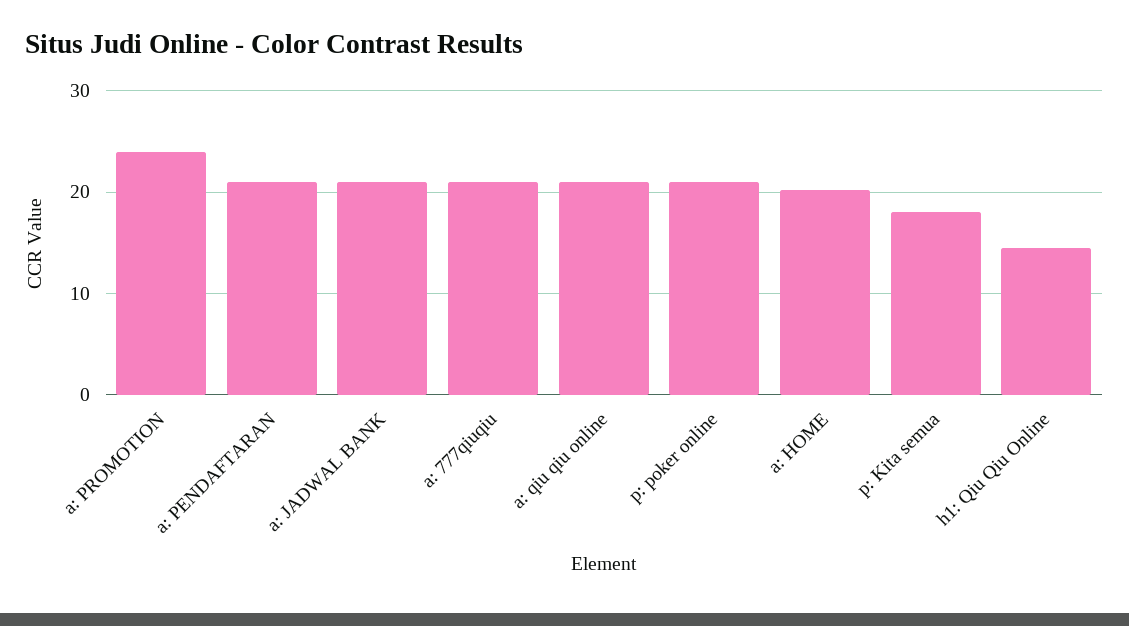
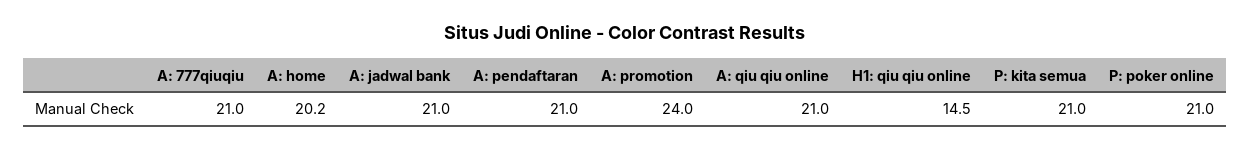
p: Kita semua: 18 -> 21

